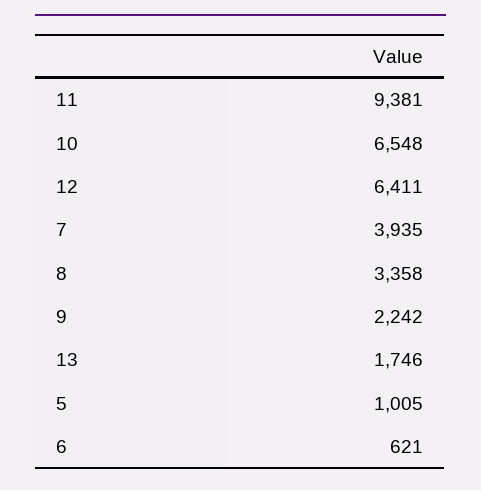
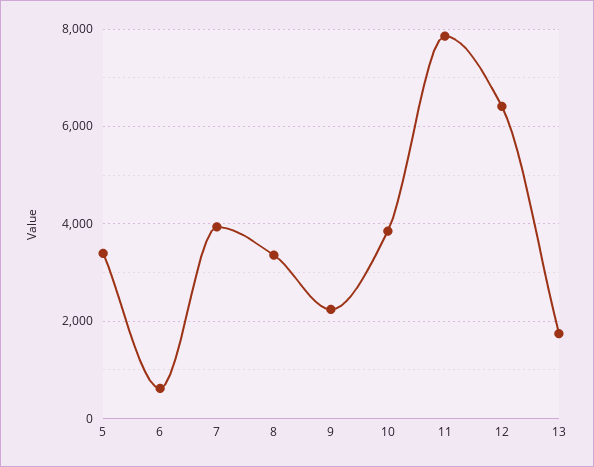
11: 9381 -> 7800
10: 6548 -> 3800
5: 1005 -> 3400

